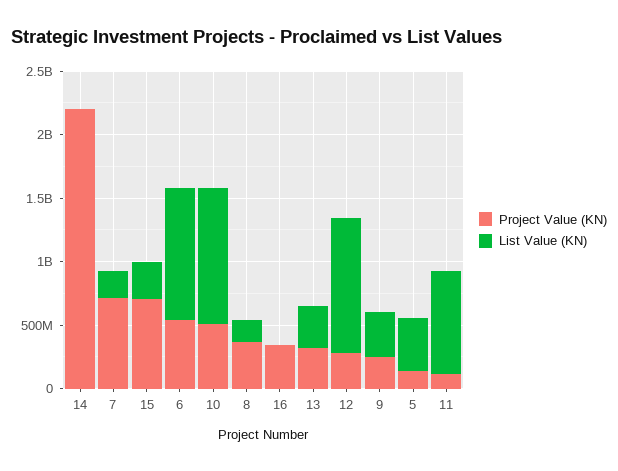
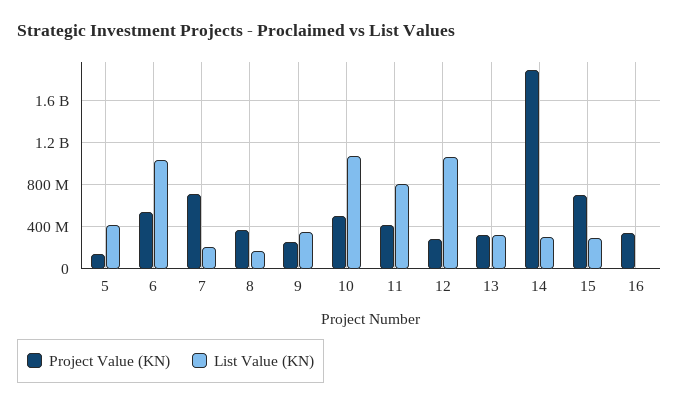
Project Value (KN), 14: 2200000000 -> 1900000000
List Value (KN), 14: 0 -> 300000000
Project Value (KN), 11: 100000000 -> 400000000

